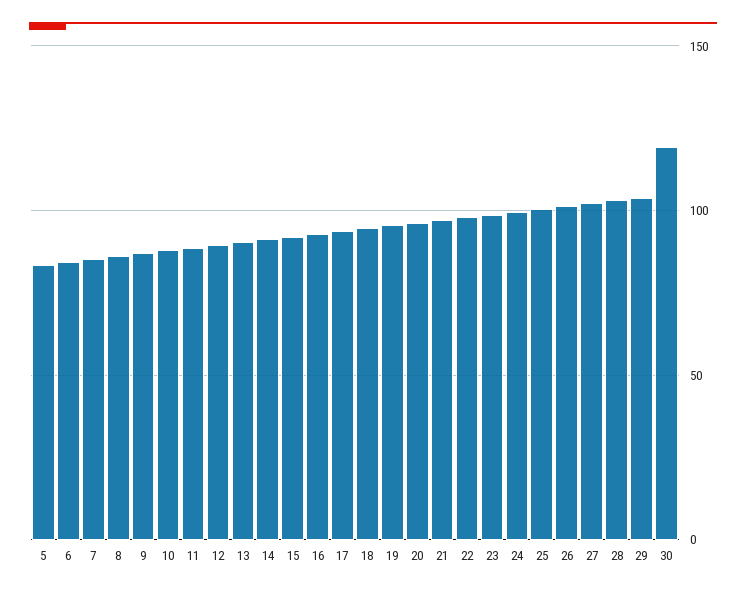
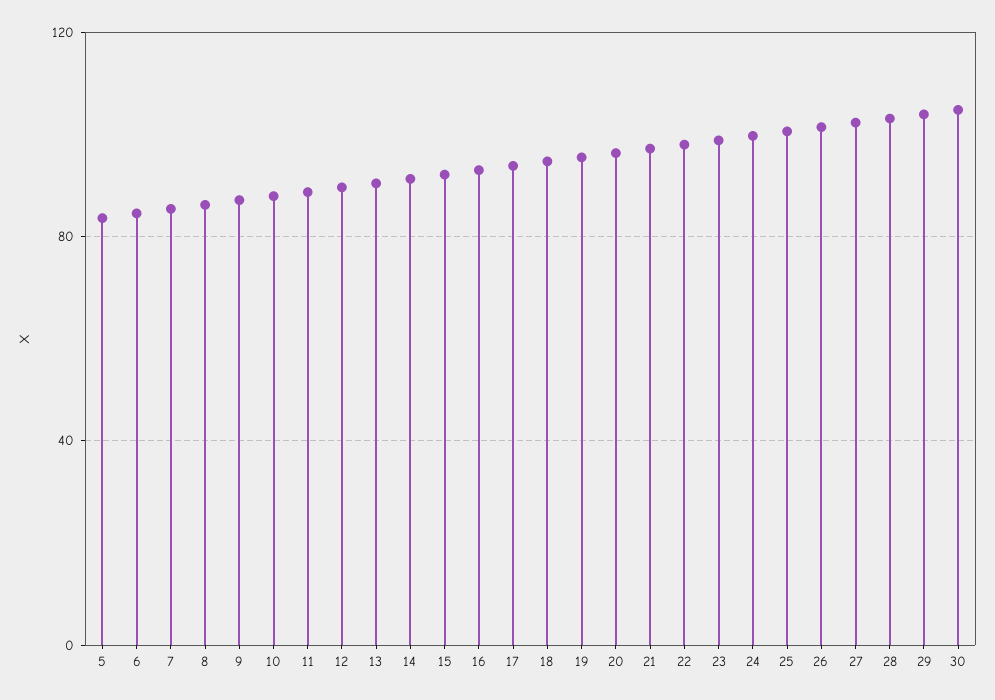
30: 120 -> 105

